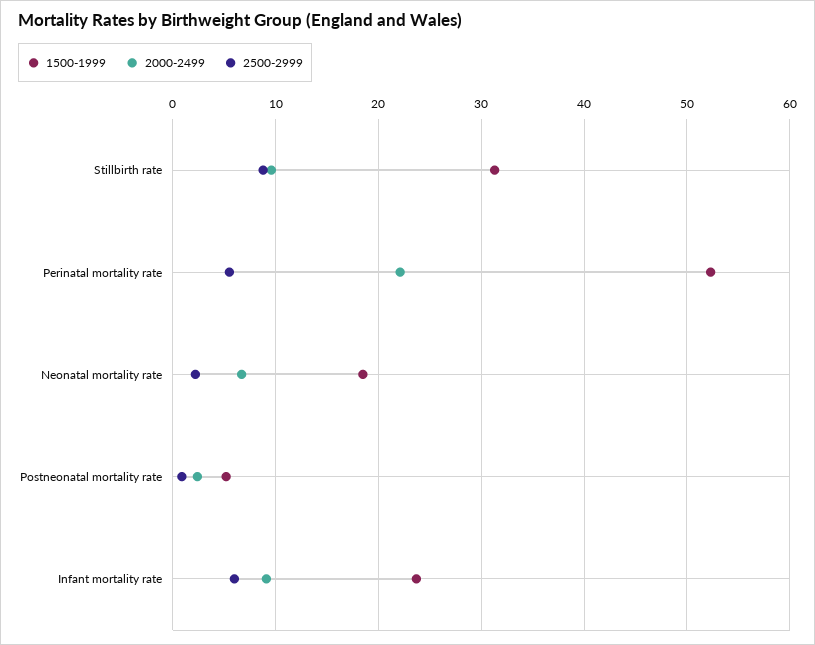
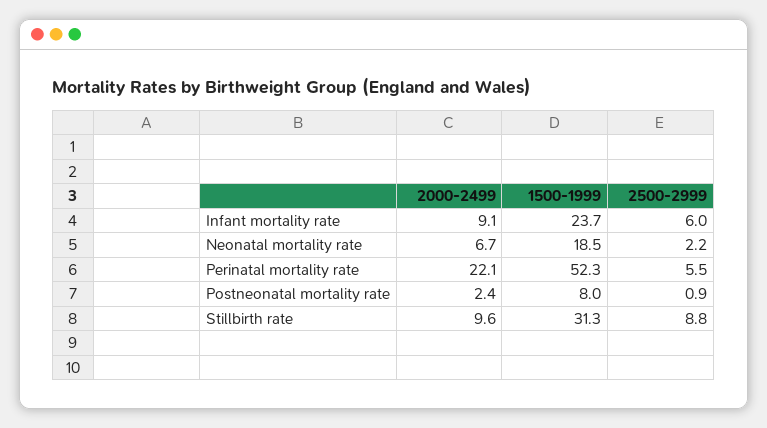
1500-1999, Postneonatal mortality rate: 5 -> 8

